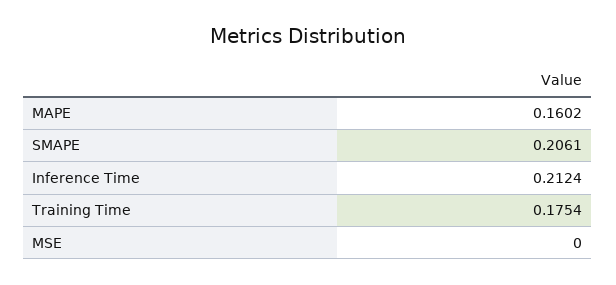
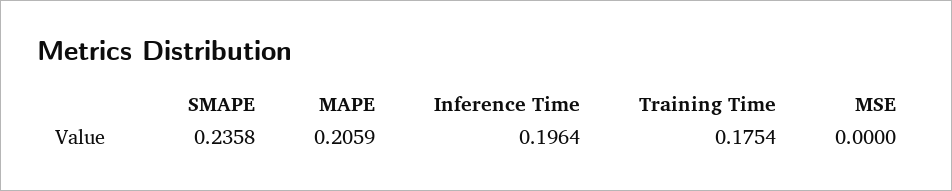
MAPE: 0.1602 -> 0.2059
SMAPE: 0.2061 -> 0.2358
Inference Time: 0.2124 -> 0.1964

